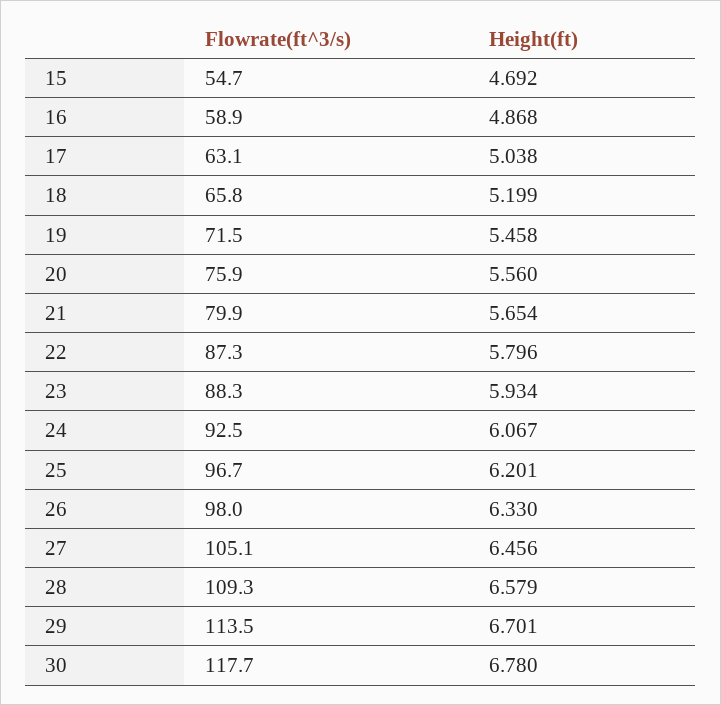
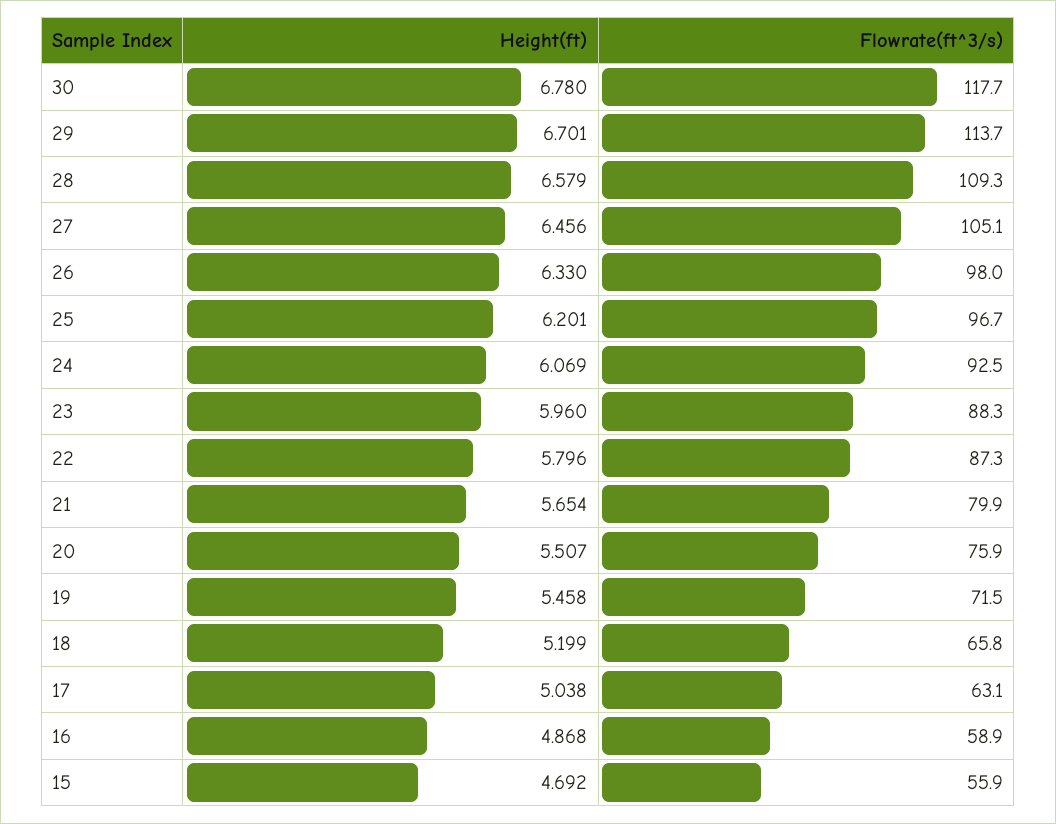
Flowrate(ft^3/s), 15: 54.7 -> 55.9
Height(ft), 20: 5.56 -> 5.507
Height(ft), 23: 5.934 -> 5.96
Height(ft), 24: 6.067 -> 6.069
Flowrate(ft^3/s), 29: 113.5 -> 113.7

